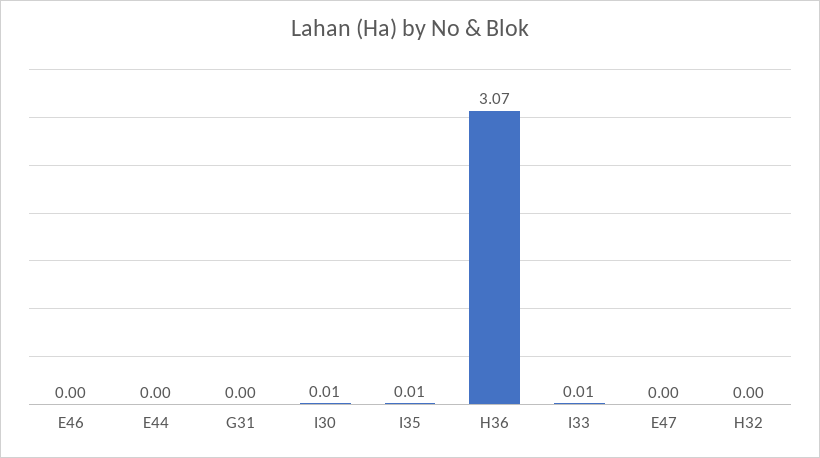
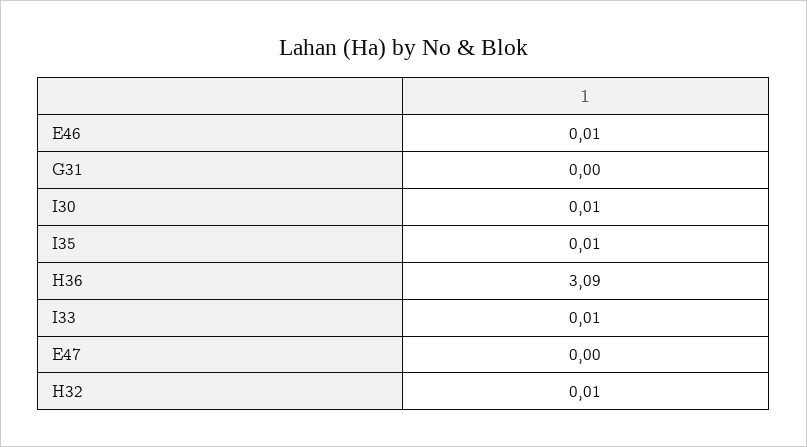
E46: 0 -> 0.01
E44: 0 -> none
H36: 3.07 -> 3.09
H32: 0 -> 0.01

